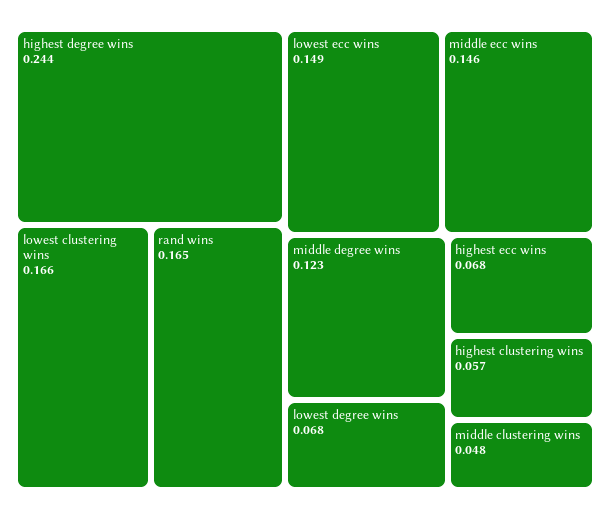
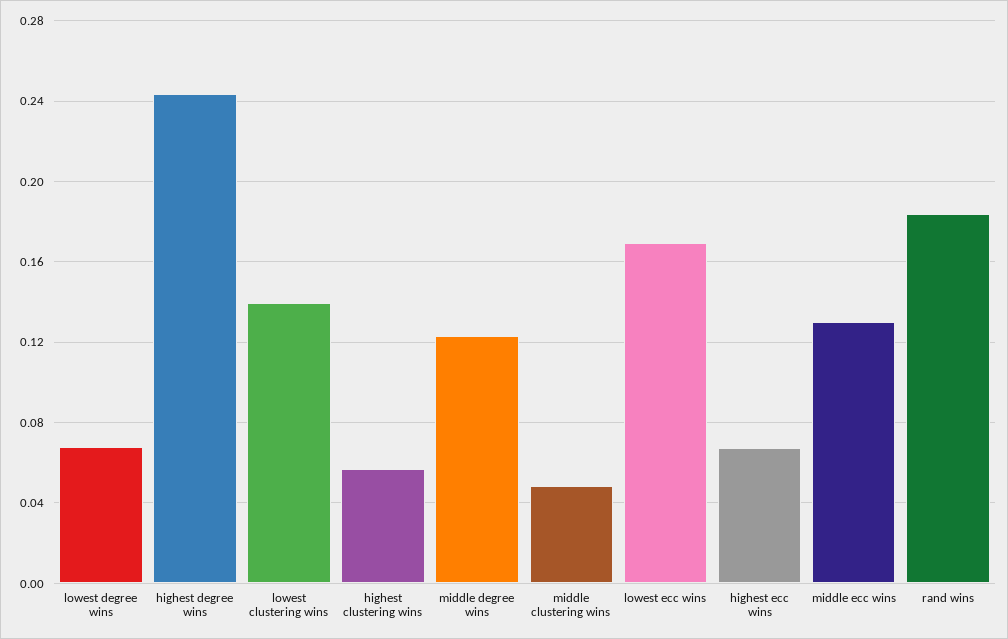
lowest clustering wins: 0.166 -> 0.14
rand wins: 0.165 -> 0.185
lowest ecc wins: 0.149 -> 0.17
middle ecc wins: 0.146 -> 0.13

